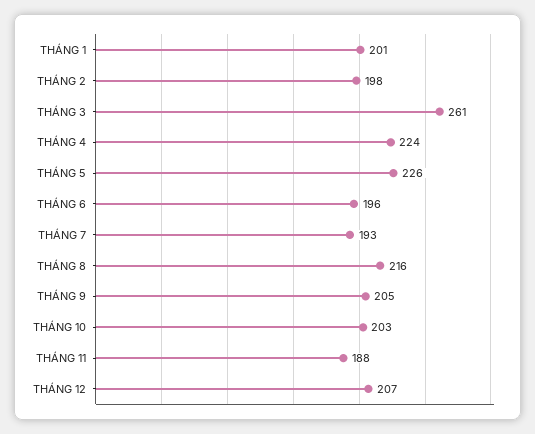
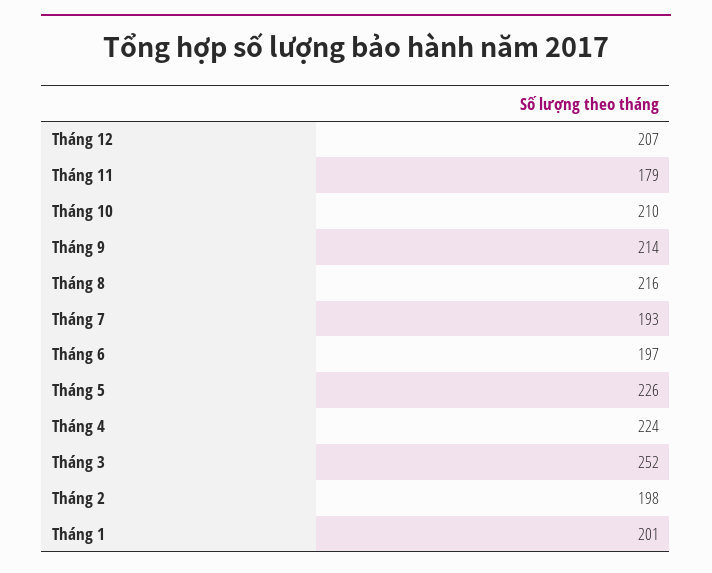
THÁNG 3: 261 -> 252
THÁNG 6: 196 -> 197
THÁNG 9: 205 -> 214
THÁNG 10: 203 -> 210
THÁNG 11: 188 -> 179

